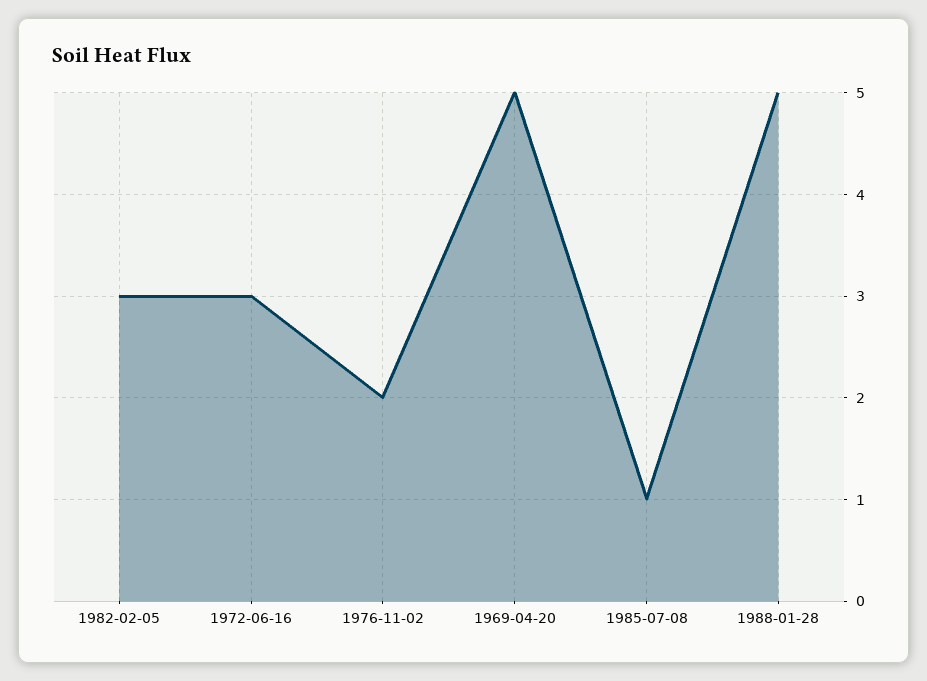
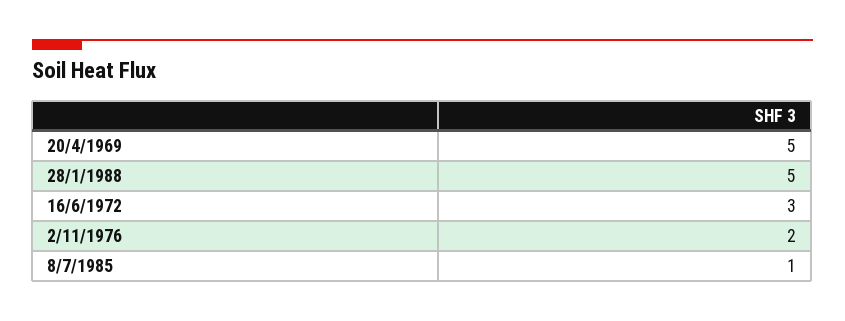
1982-02-05: 3 -> none

